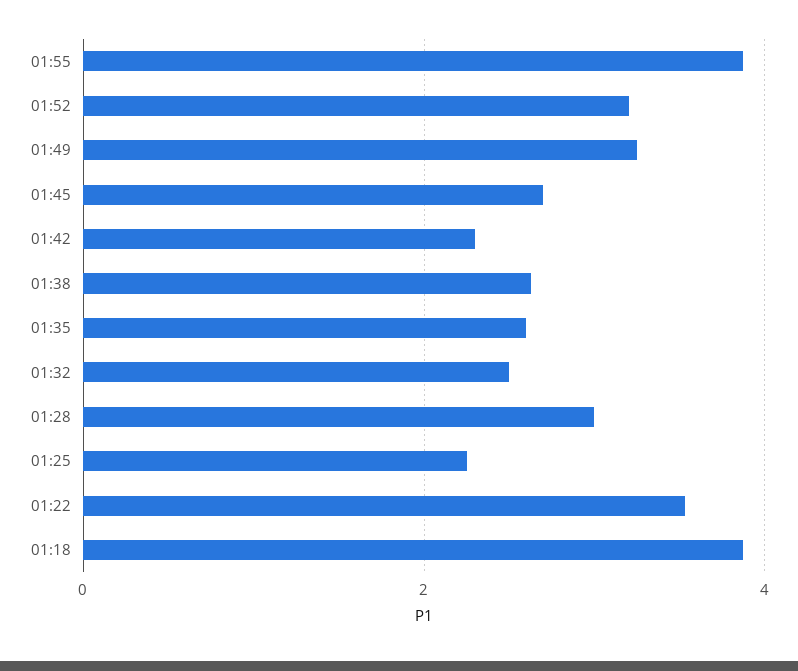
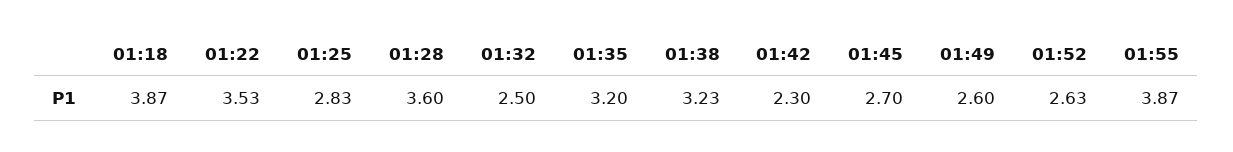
01:52: 3.2 -> 2.63
01:49: 3.2 -> 2.6
01:38: 2.6 -> 3.23
01:35: 2.6 -> 3.2
01:28: 3 -> 3.6
01:25: 2.2 -> 2.83

